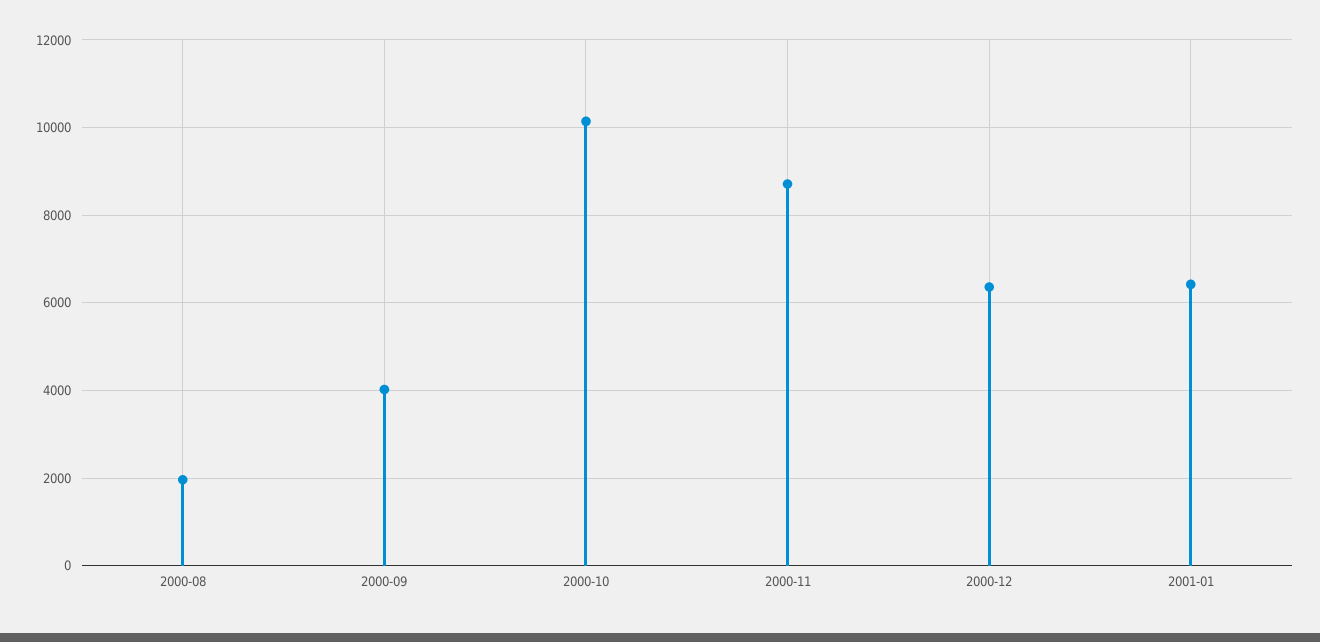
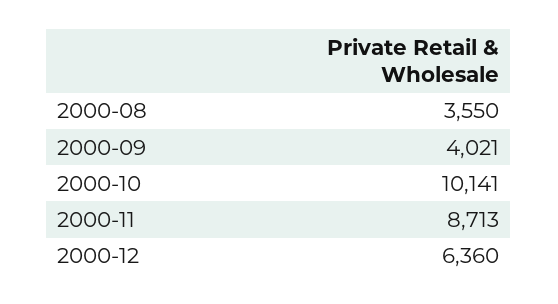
2000-08: 2000 -> 3550
2001-01: 6400 -> none

